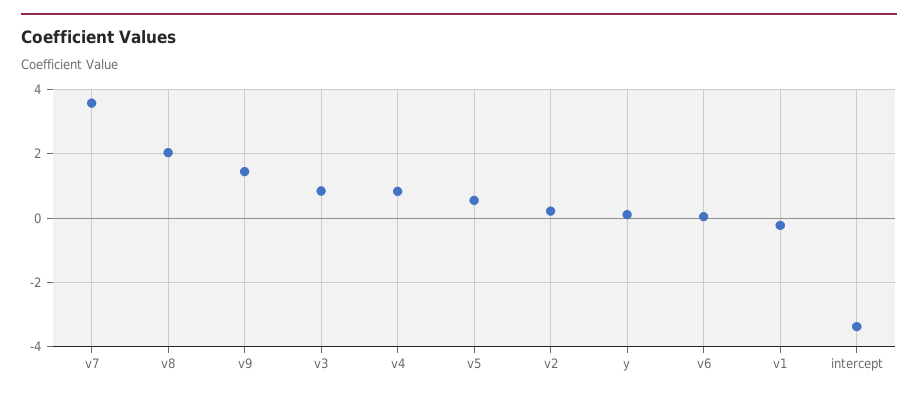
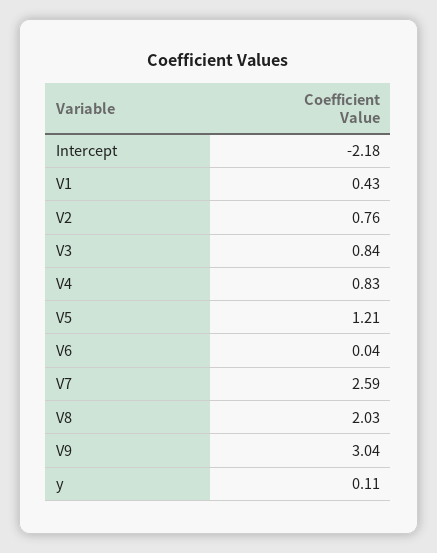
v7: 3.6 -> 2.59
v9: 1.4 -> 3.04
v5: 0.6 -> 1.21
v2: 0.2 -> 0.76
v1: -0.2 -> 0.43
intercept: -3.4 -> -2.18

